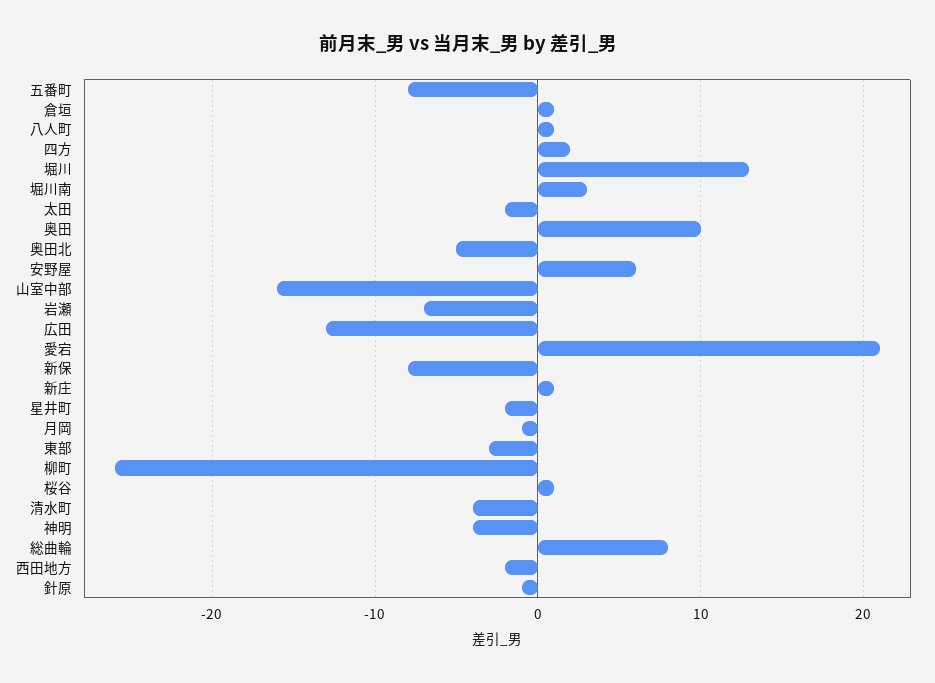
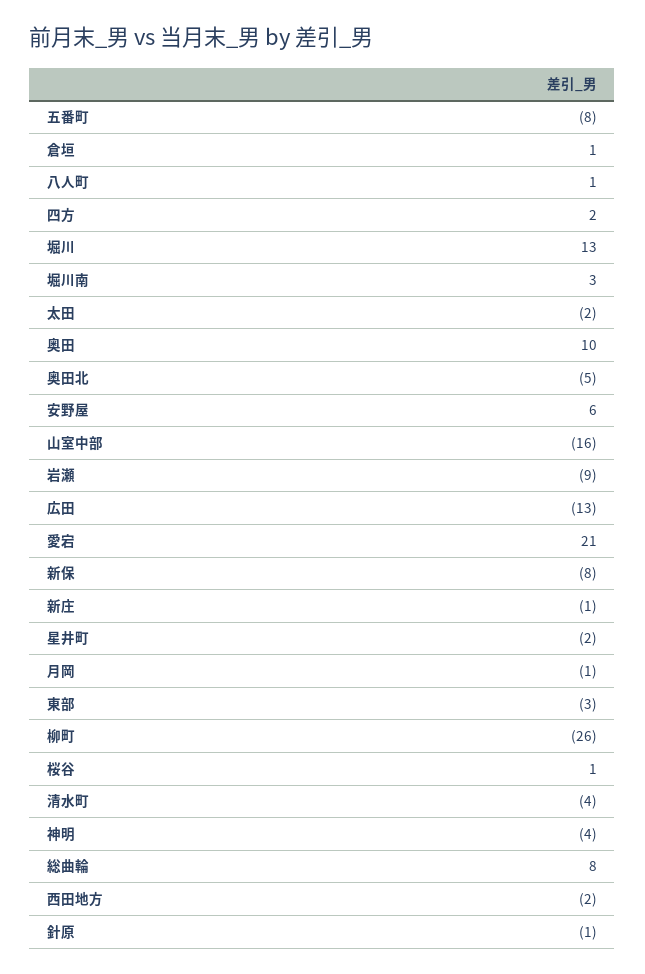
岩瀬: -7 -> -9
新庄: 1 -> -1

